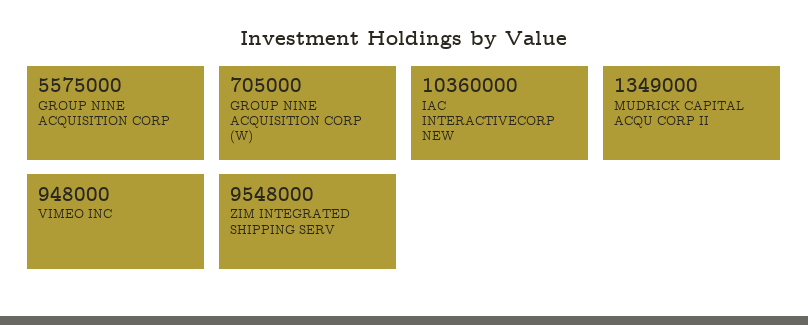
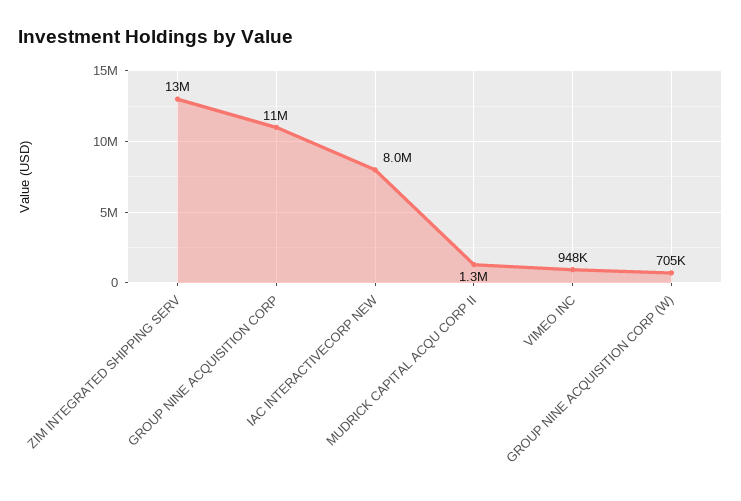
GROUP NINE ACQUISITION CORP: 5575000 -> 11000000
IAC INTERACTIVECORP NEW: 10360000 -> 8000000
ZIM INTEGRATED SHIPPING SERV: 9548000 -> 13000000

